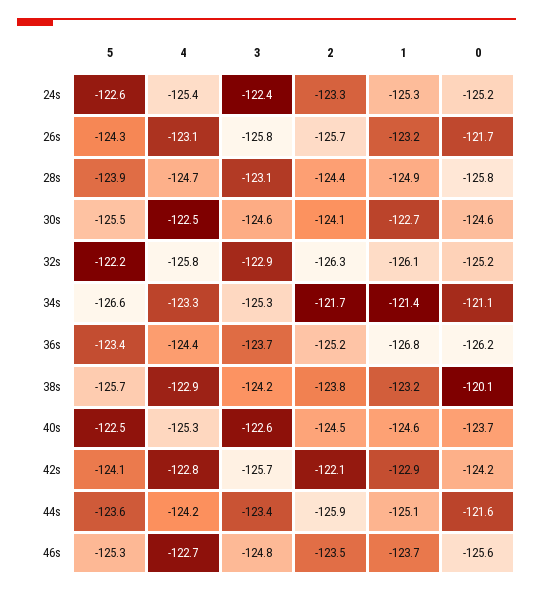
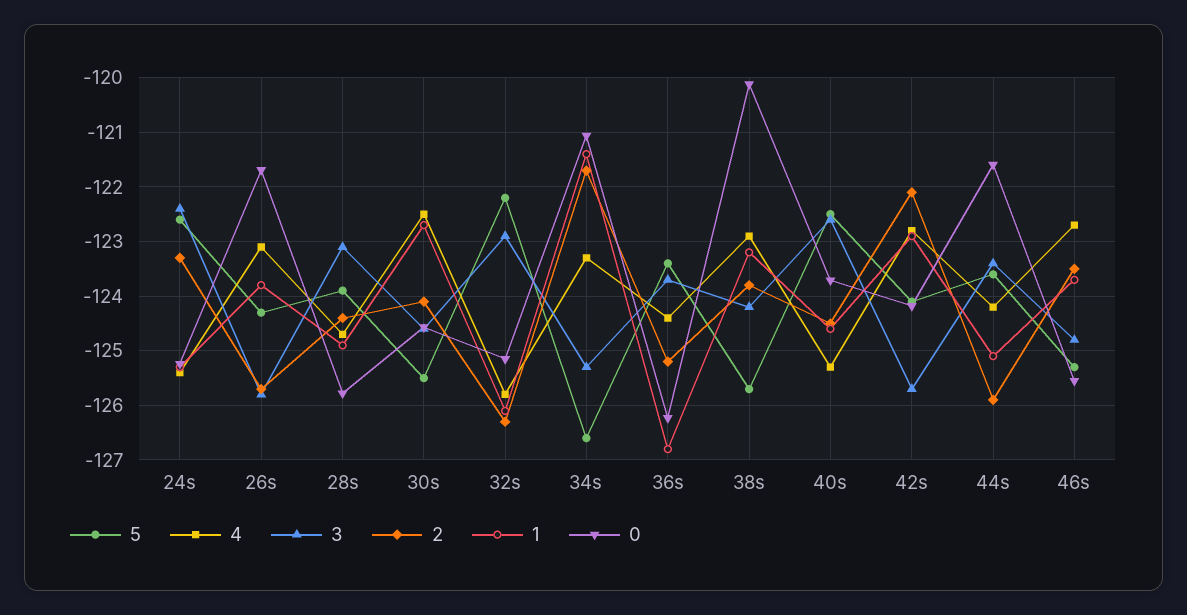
1, 26s: -123.2 -> -123.8

